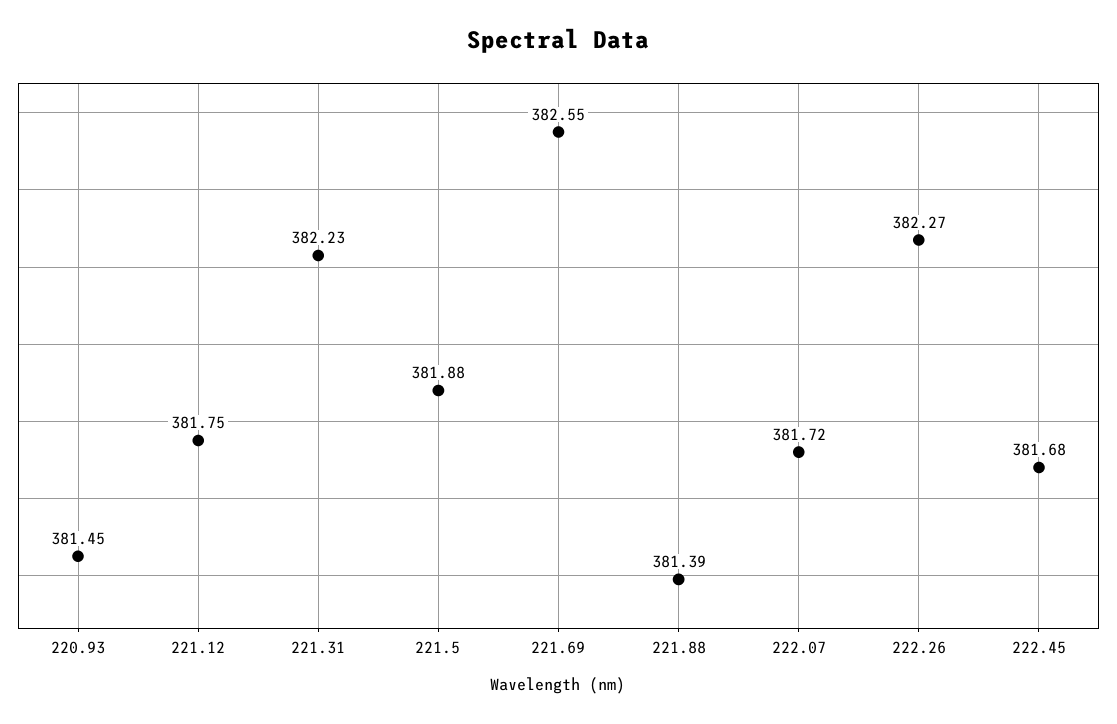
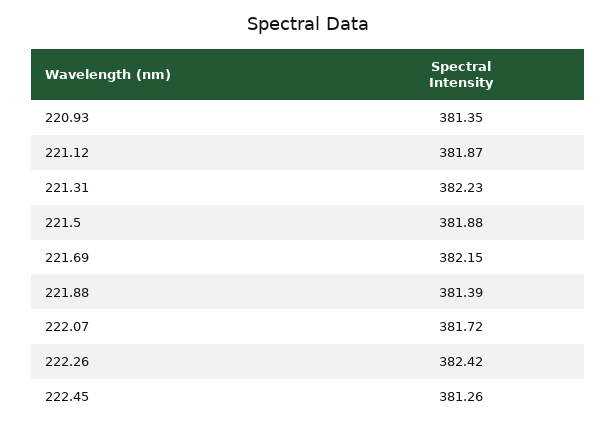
220.93: 381.45 -> 381.35
221.12: 381.75 -> 381.87
221.69: 382.55 -> 382.15
222.26: 382.27 -> 382.42
222.45: 381.68 -> 381.26

